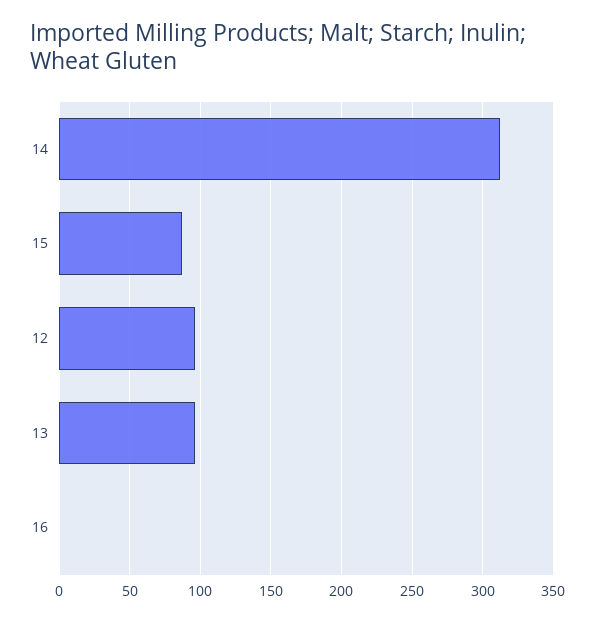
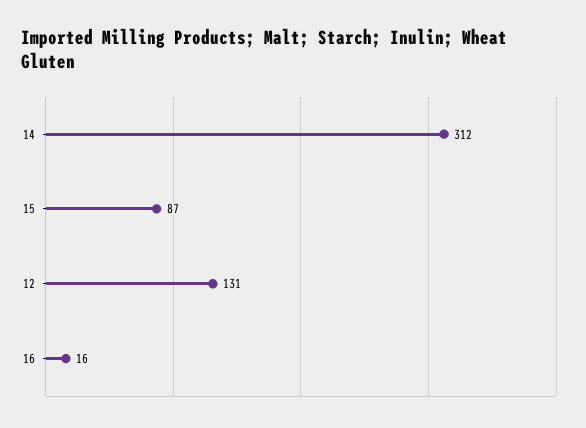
12: 95 -> 131
13: 95 -> none
16: 0 -> 16

